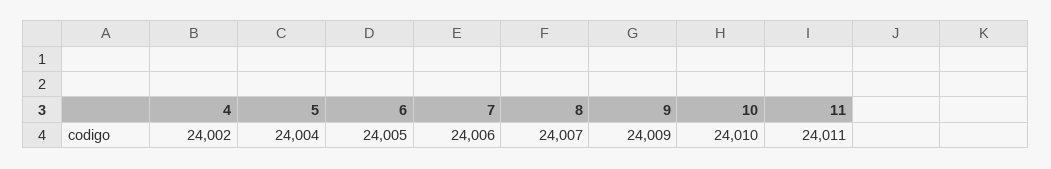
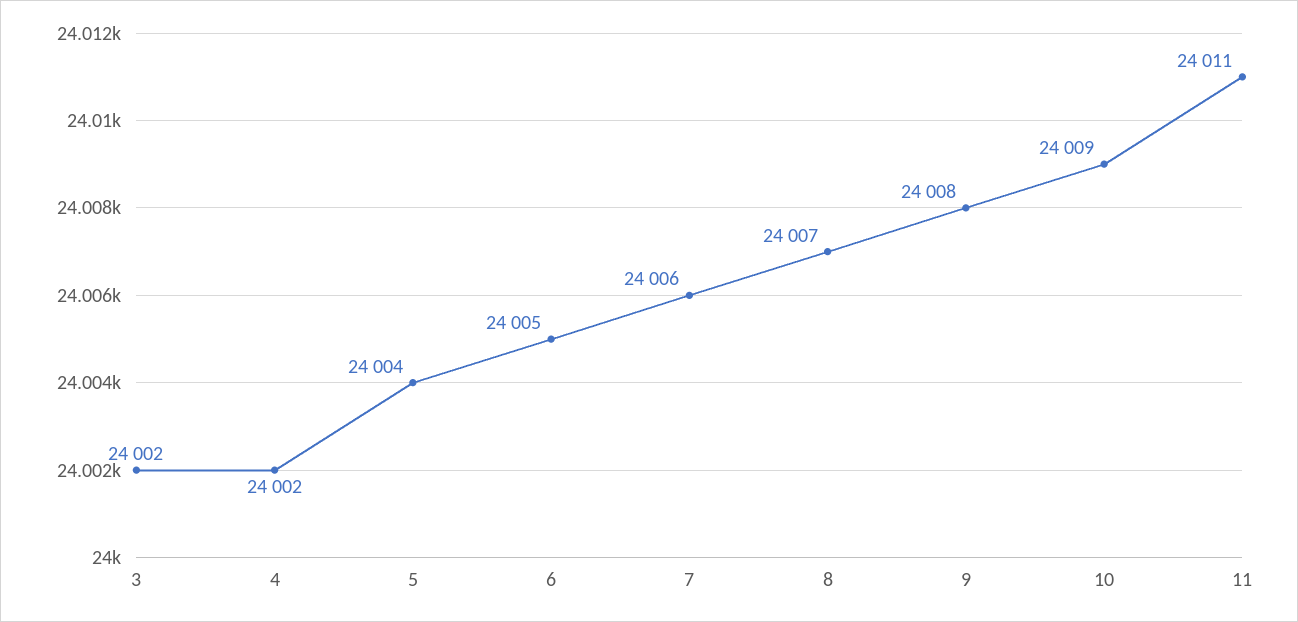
9: 24009 -> 24008
10: 24010 -> 24009
3: none -> 24002

